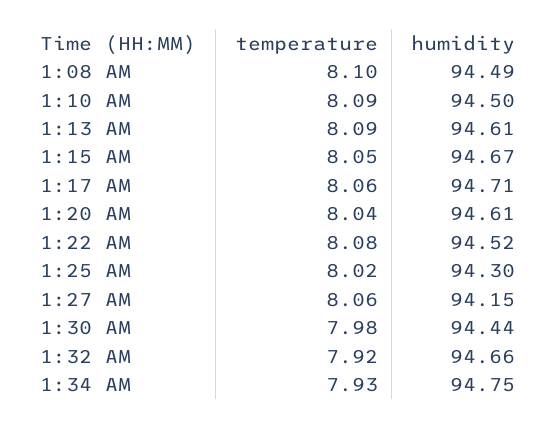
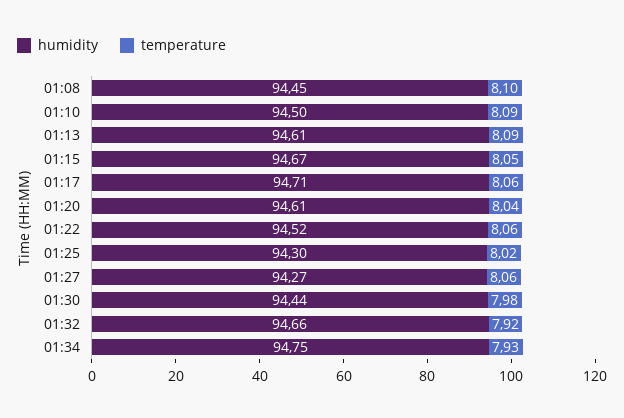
humidity, 1:08 AM: 94.49 -> 94.45
temperature, 1:22 AM: 8.08 -> 8.06
humidity, 1:27 AM: 94.15 -> 94.27

